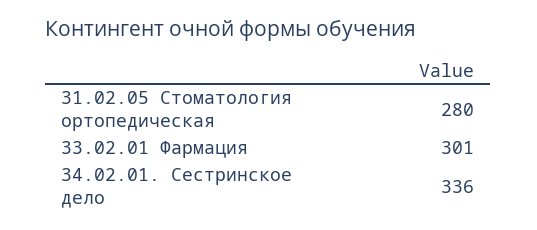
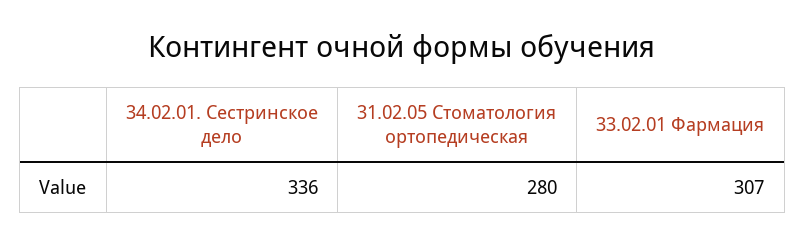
33.02.01 Фармация: 301 -> 307

